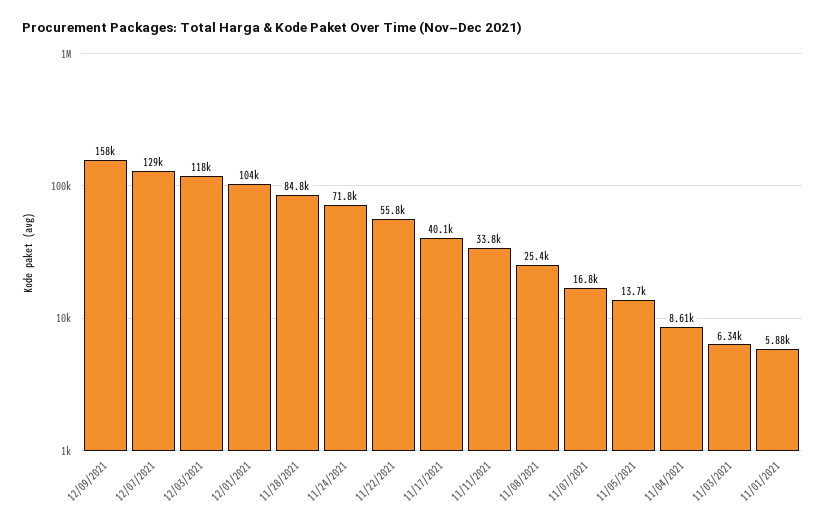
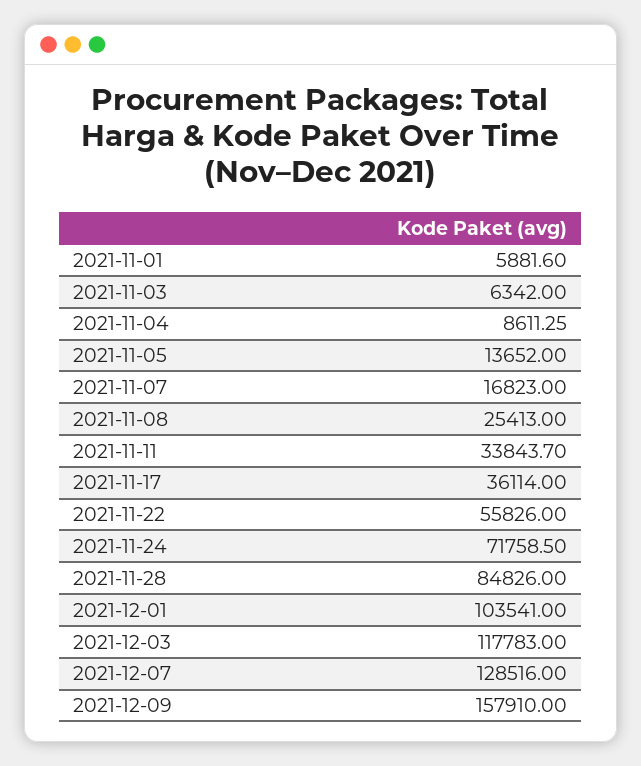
11/17/2021: 40100 -> 36114

